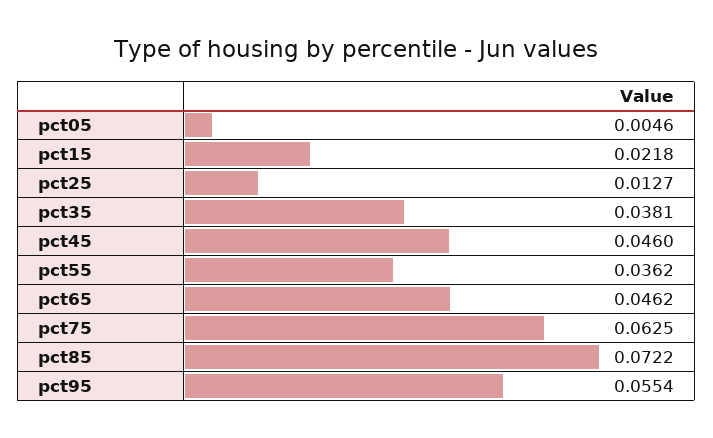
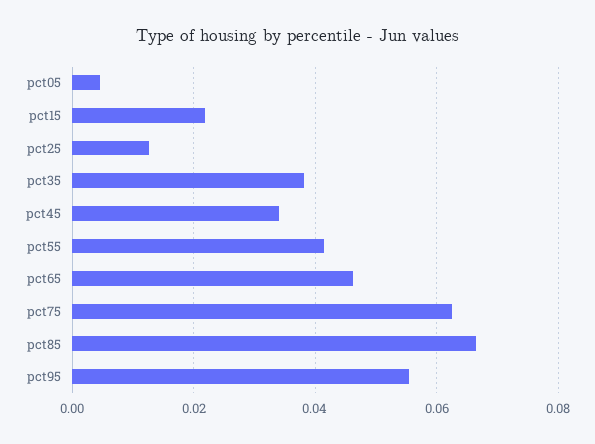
pct45: 0.046 -> 0.034
pct55: 0.0362 -> 0.042
pct85: 0.0722 -> 0.066

